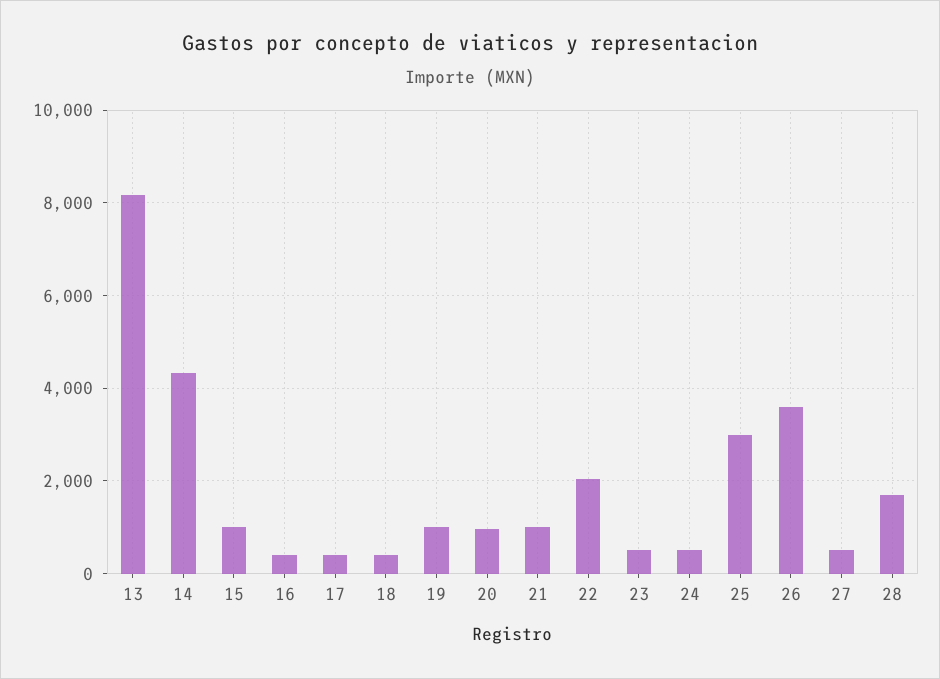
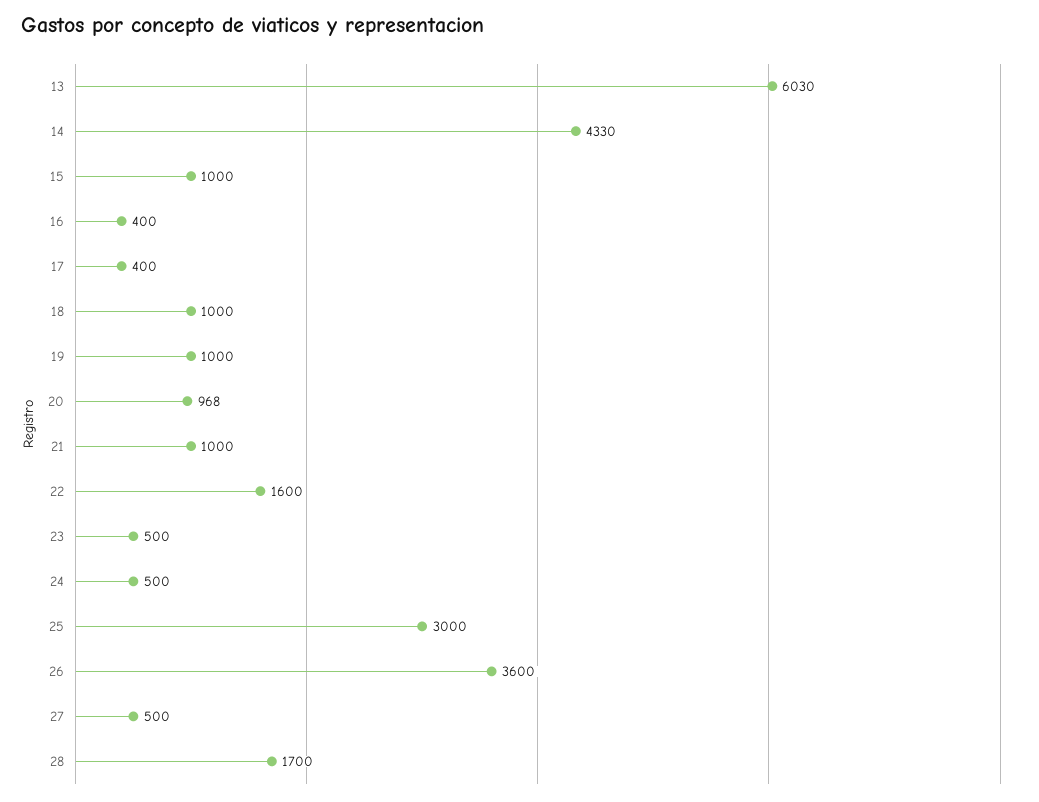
13: 8200 -> 6030
18: 400 -> 1000
22: 2000 -> 1600

